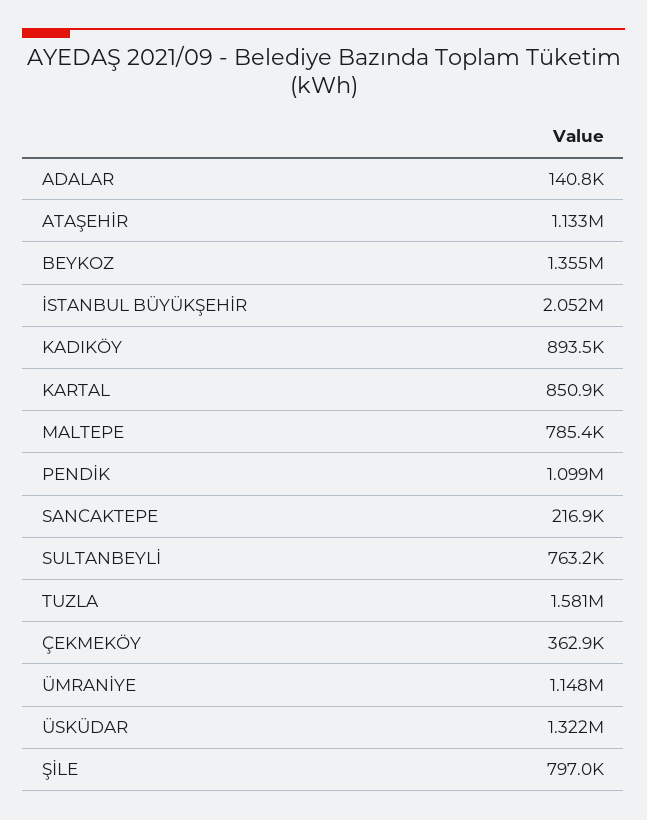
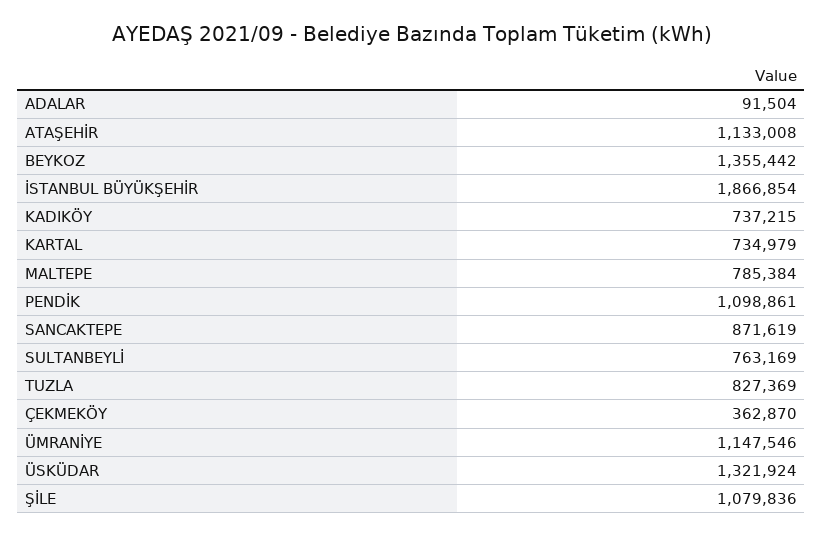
ADALAR: 140800 -> 91504
İSTANBUL BÜYÜKŞEHİR: 2052000 -> 1866854
KADIKÖY: 893500 -> 737215
KARTAL: 850900 -> 734979
SANCAKTEPE: 216900 -> 871619
TUZLA: 1581000 -> 827369
ŞİLE: 797000 -> 1079836

